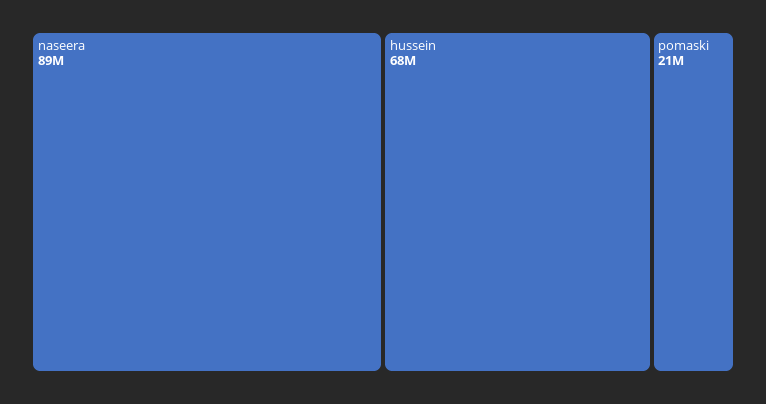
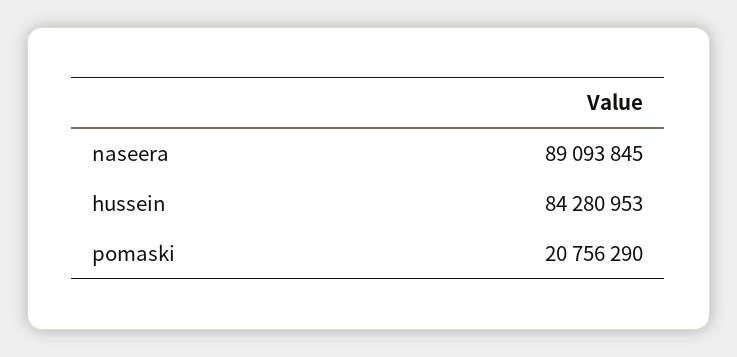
hussein: 68000000 -> 84280953

